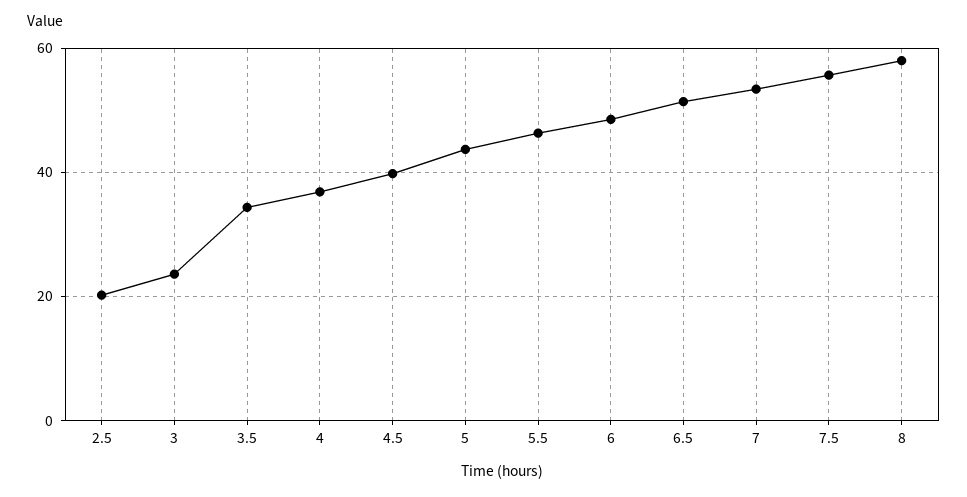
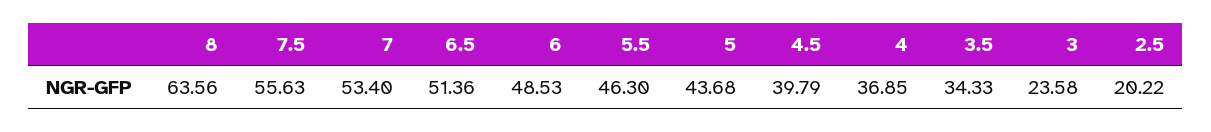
8: 58 -> 63.56

